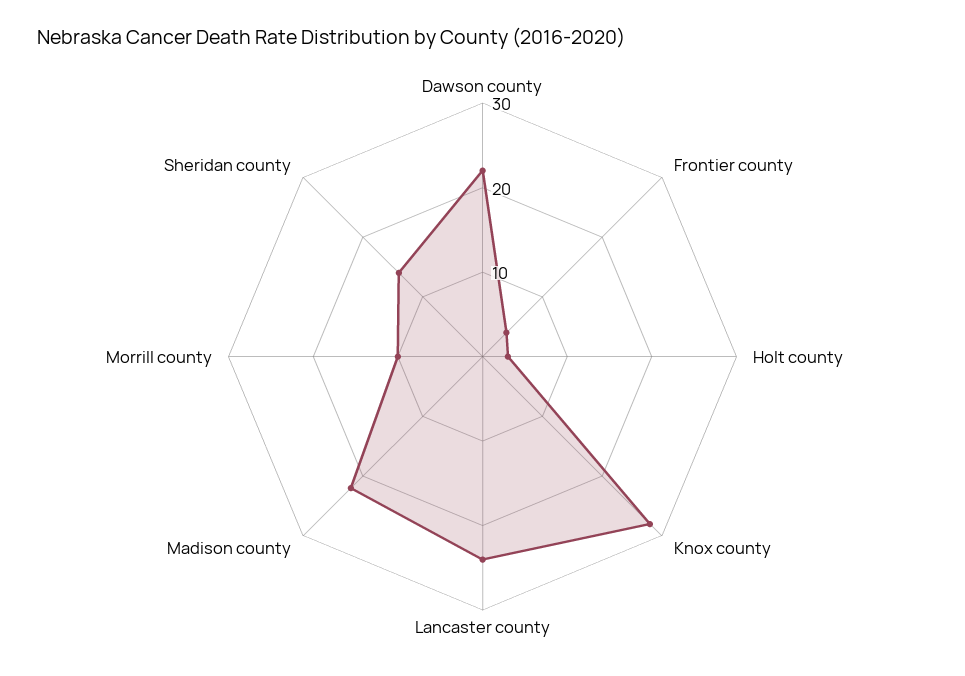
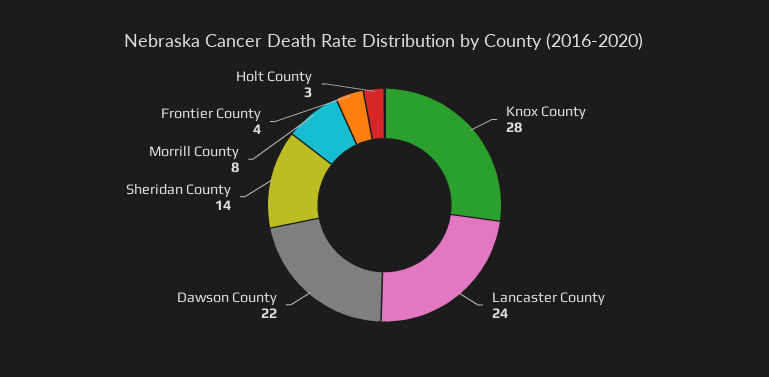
Madison county: 22 -> none
Morrill county: 10 -> 8

